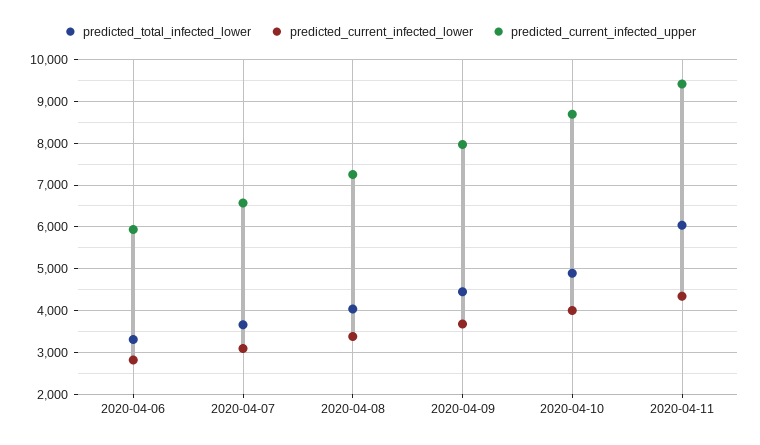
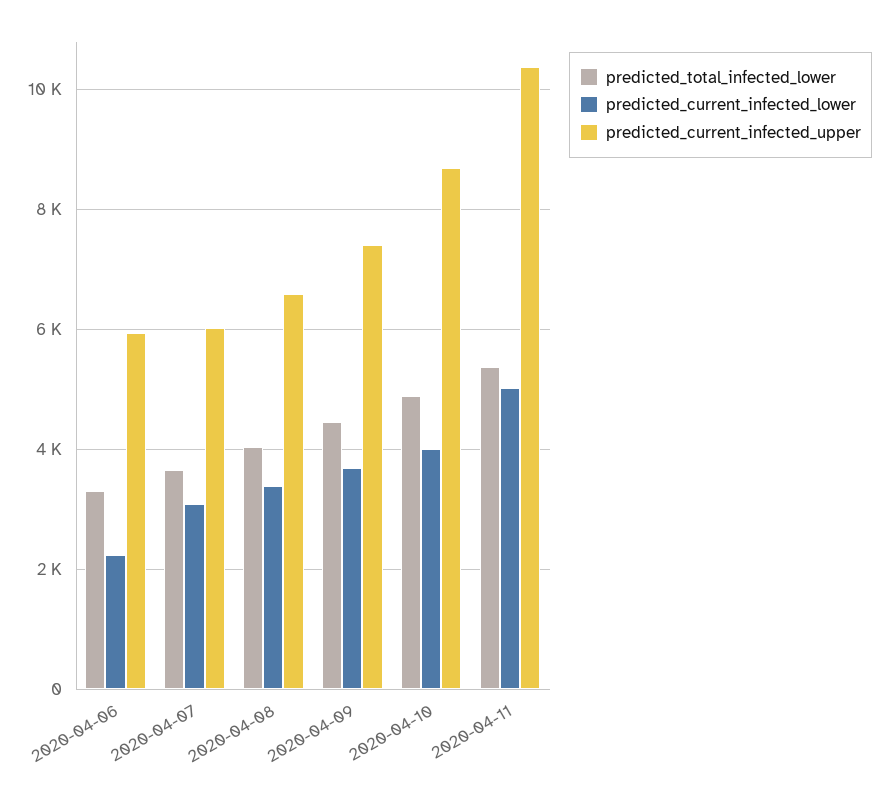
predicted_current_infected_lower, 2020-04-06: 2800 -> 2200
predicted_current_infected_upper, 2020-04-07: 6600 -> 6000
predicted_current_infected_upper, 2020-04-08: 7200 -> 6600
predicted_current_infected_upper, 2020-04-09: 8000 -> 7400
predicted_total_infected_lower, 2020-04-11: 6000 -> 5400
predicted_current_infected_lower, 2020-04-11: 4400 -> 5000
predicted_current_infected_upper, 2020-04-11: 9400 -> 10400

